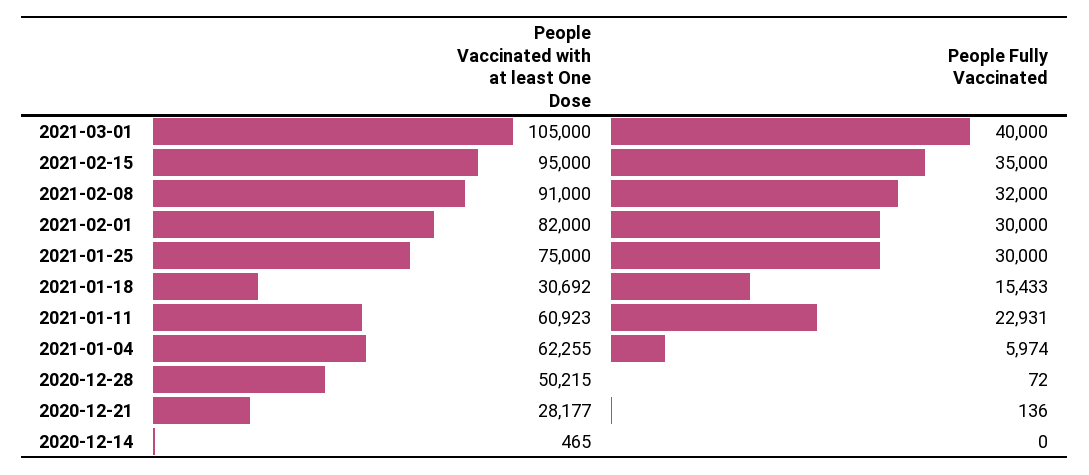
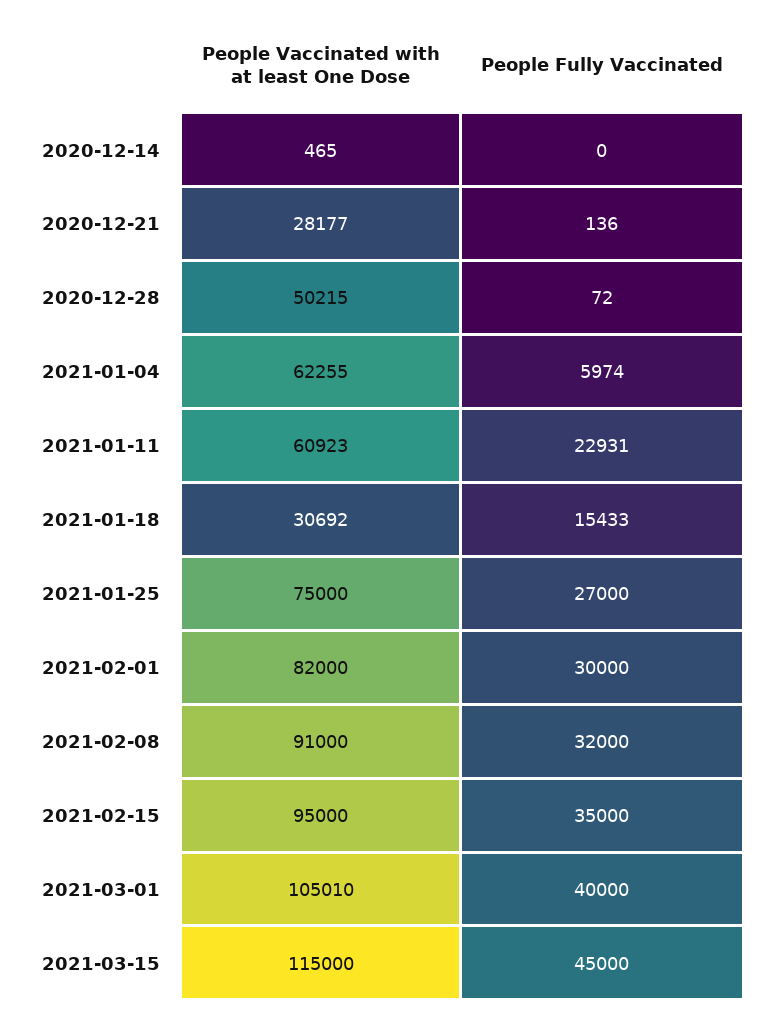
People Vaccinated with at least One Dose, 2021-03-01: 105000 -> 105010
People Fully Vaccinated, 2021-01-25: 30000 -> 27000
People Vaccinated with at least One Dose, 2021-03-15: none -> 115000
People Fully Vaccinated, 2021-03-15: none -> 45000

